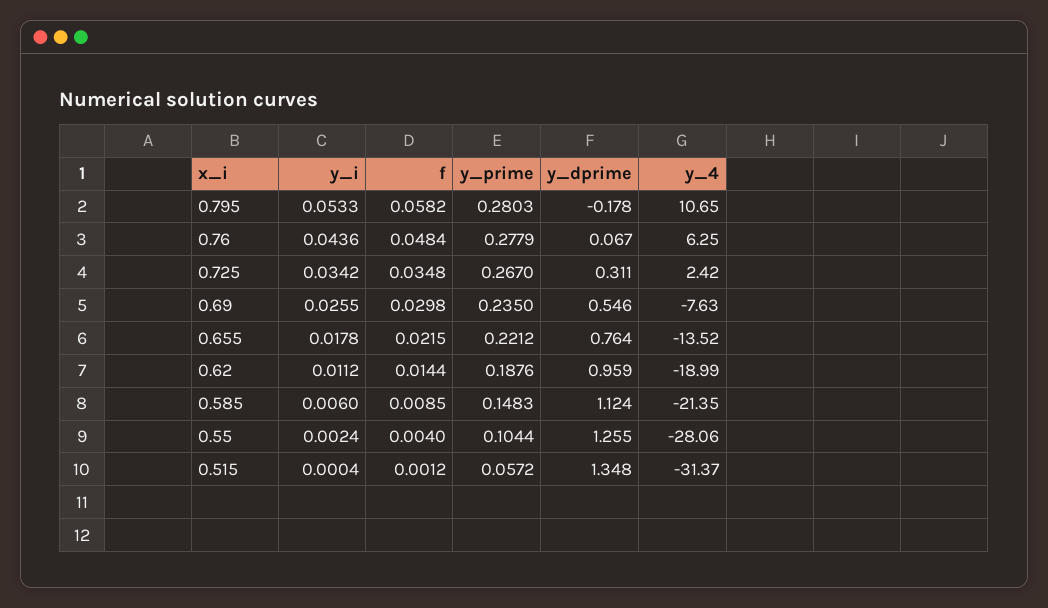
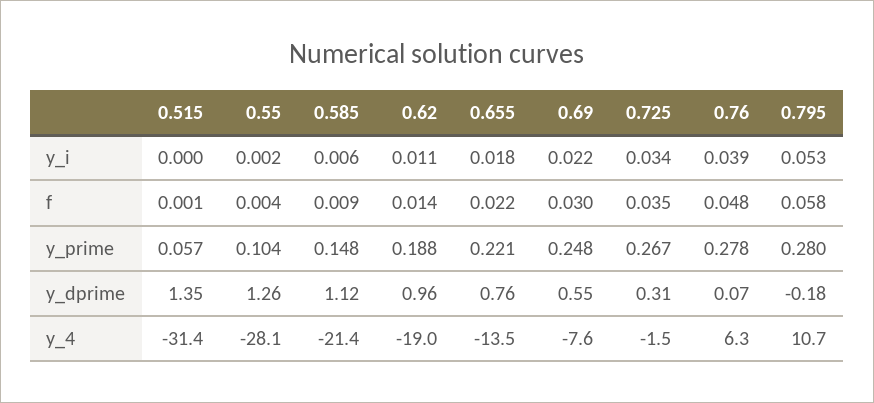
y_i, 0.76: 0.0436 -> 0.039
y_4, 0.725: 2.42 -> -1.5
y_i, 0.69: 0.0255 -> 0.022
y_prime, 0.69: 0.235 -> 0.248

